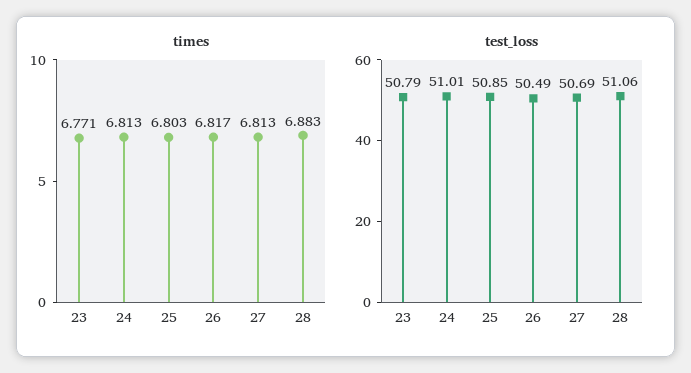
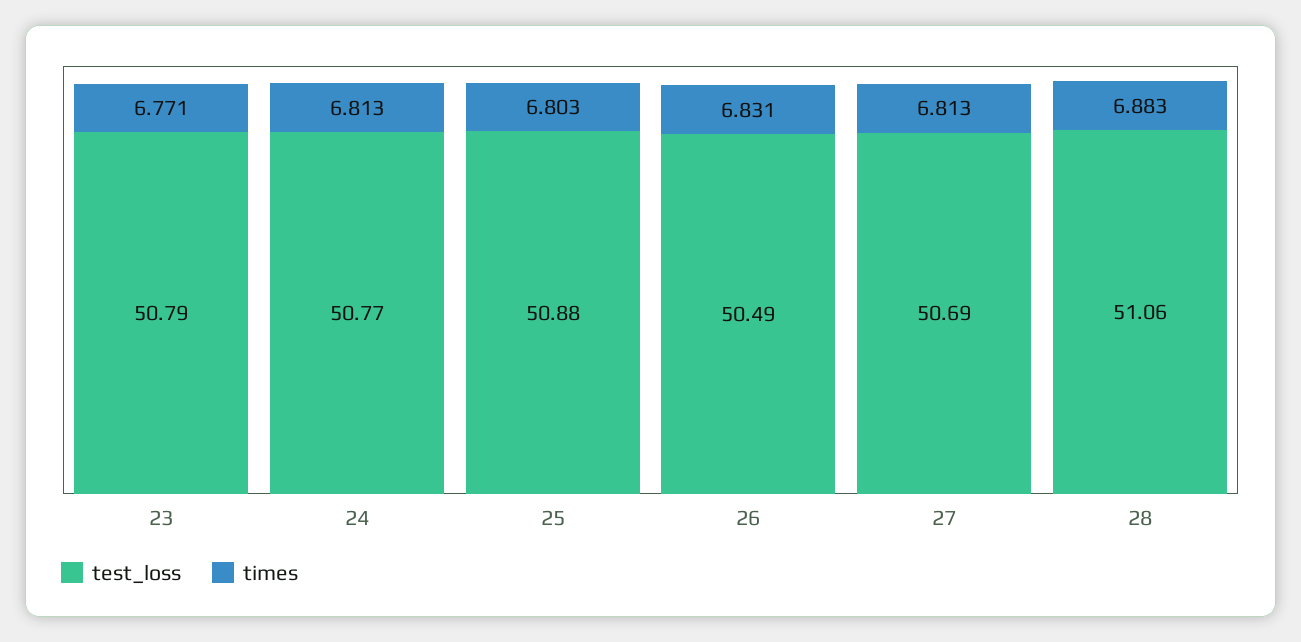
times, 26: 6.817 -> 6.831
test_loss, 24: 51.01 -> 50.77
test_loss, 25: 50.85 -> 50.88

